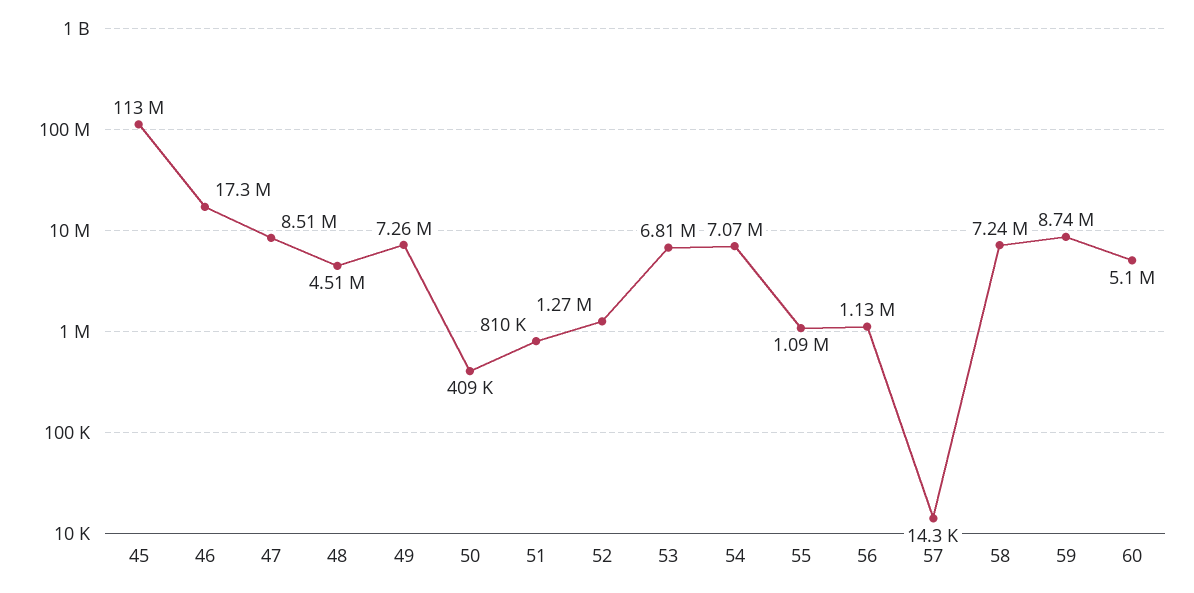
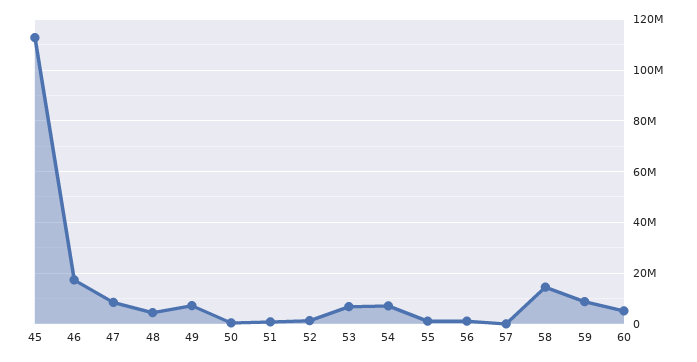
58: 7240000 -> 15000000

